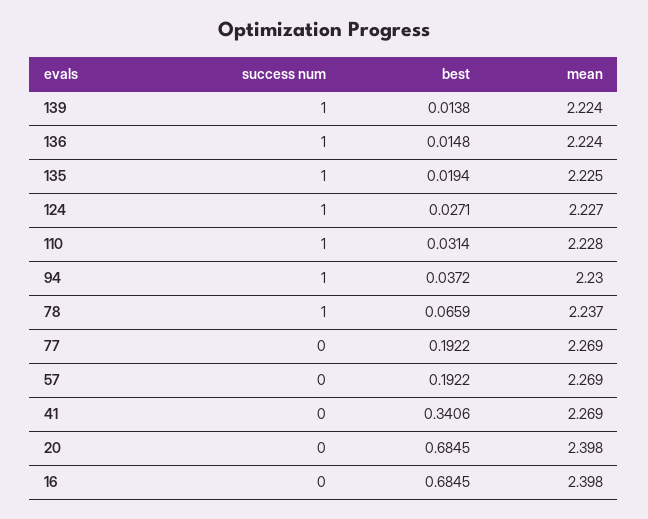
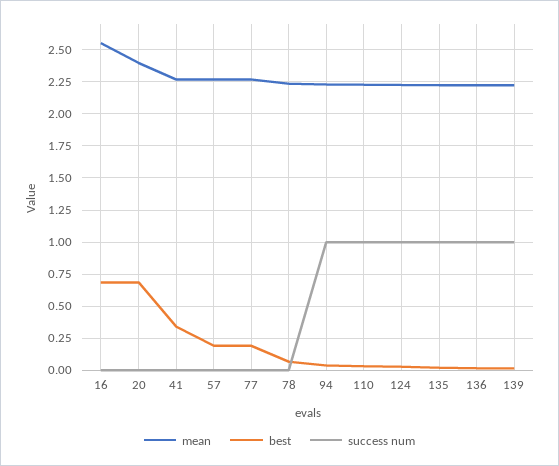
success num, 78: 1 -> 0
mean, 16: 2.398 -> 2.55

